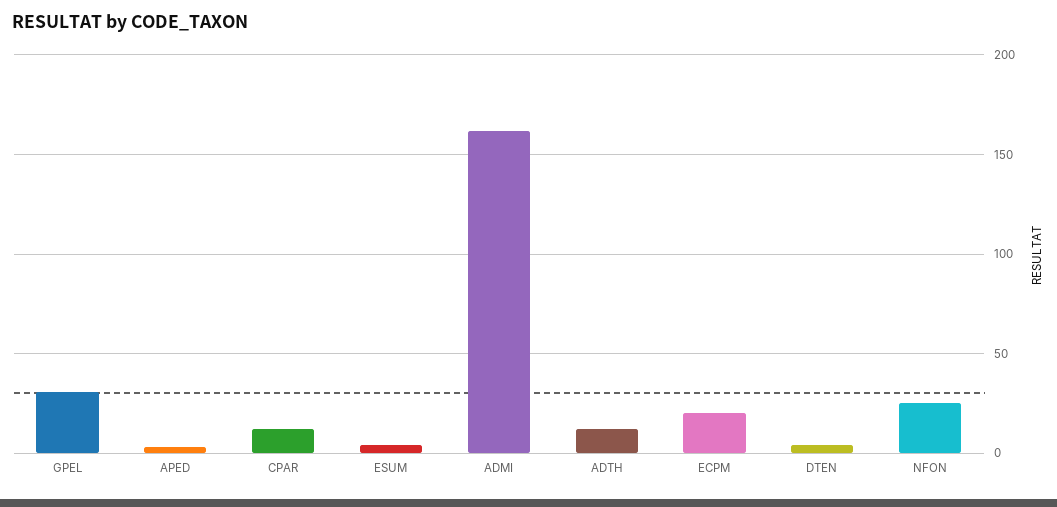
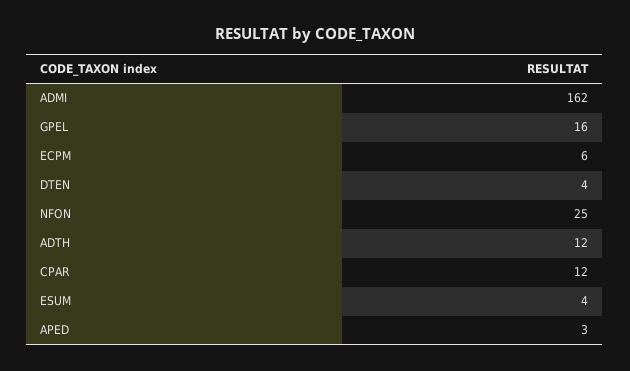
GPEL: 30 -> 16
ECPM: 20 -> 6

